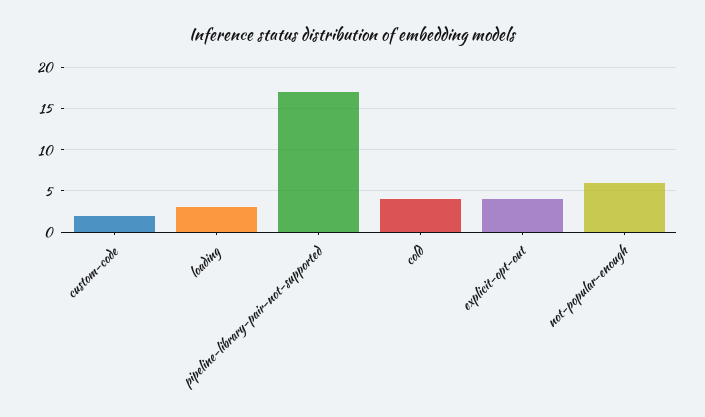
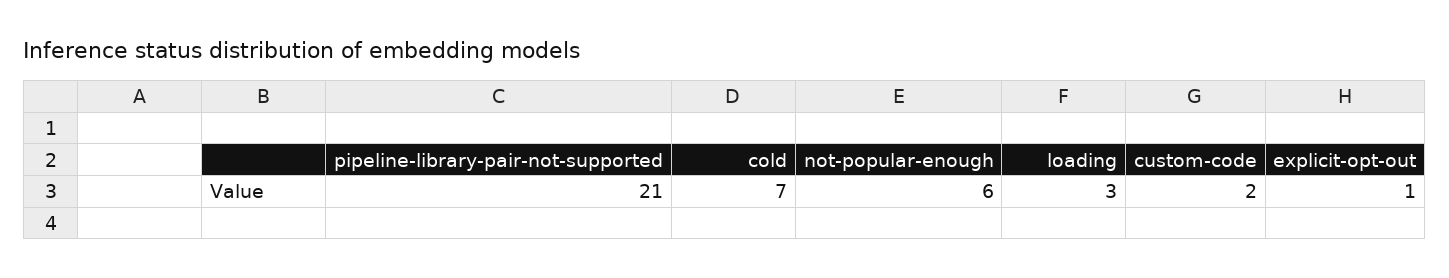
pipeline-library-pair-not-supported: 17 -> 21
cold: 4 -> 7
explicit-opt-out: 4 -> 1

